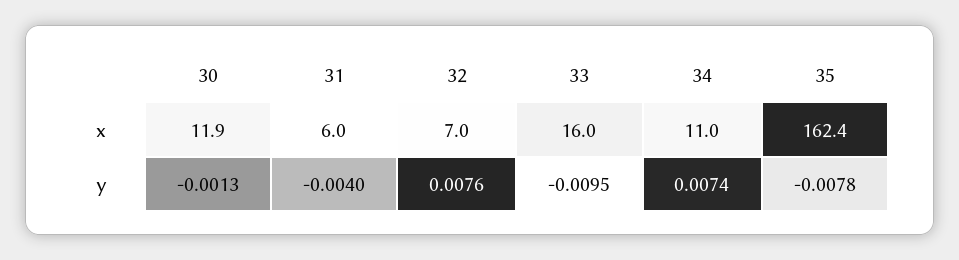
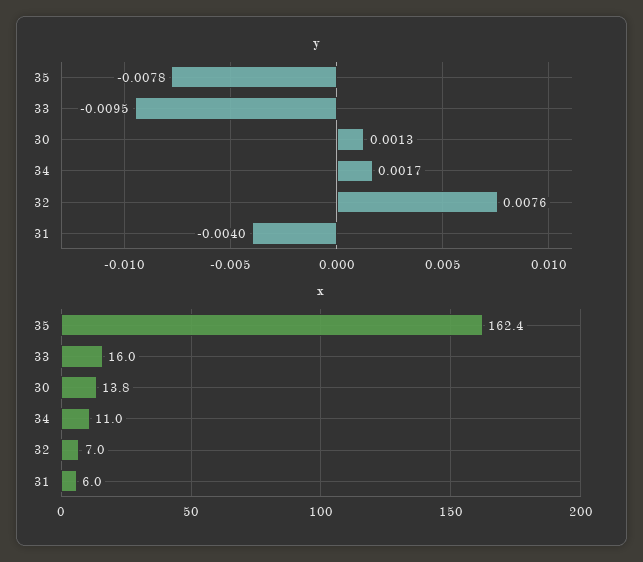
x, 30: 11.9 -> 13.8
y, 30: -0.0013 -> 0.0013
y, 34: 0.0074 -> 0.0017

